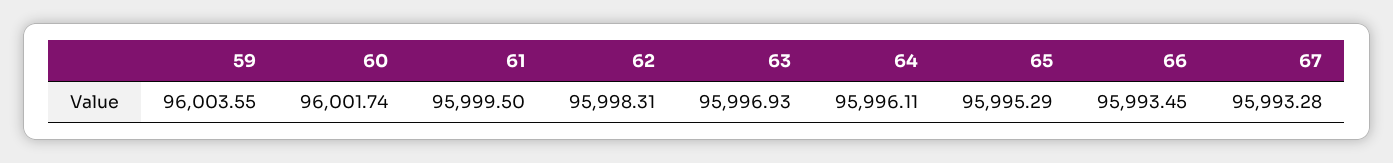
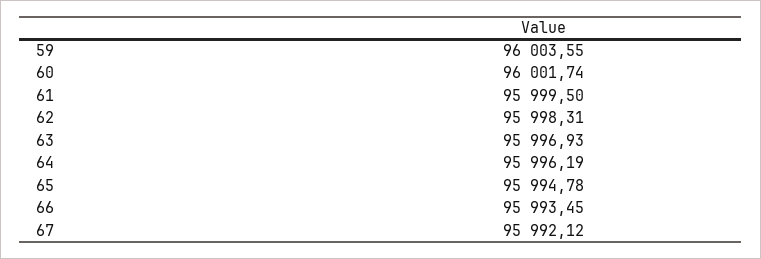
64: 95996.11 -> 95996.19
65: 95995.29 -> 95994.78
67: 95993.28 -> 95992.12

